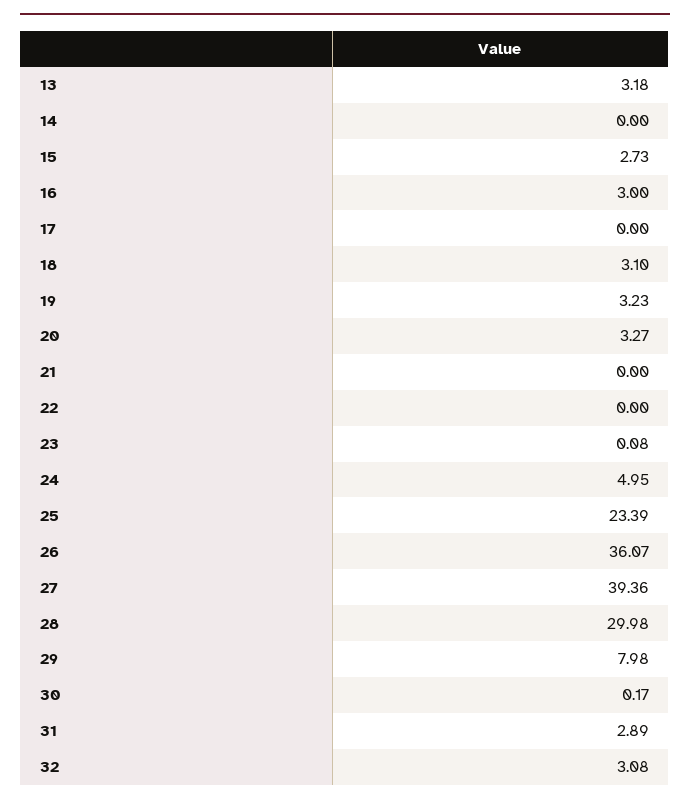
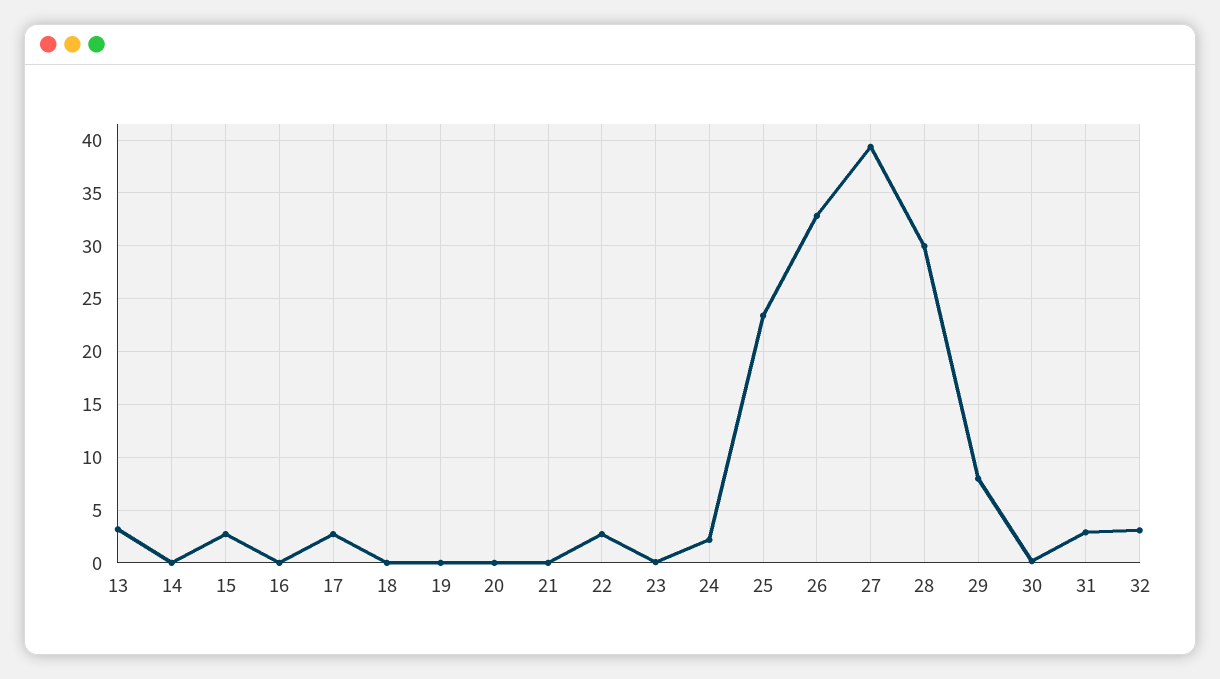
16: 3 -> 0
17: 0 -> 3
18: 3.1 -> 0
19: 3.23 -> 0
20: 3.27 -> 0
22: 0 -> 3
24: 4.95 -> 2
26: 36.07 -> 33

